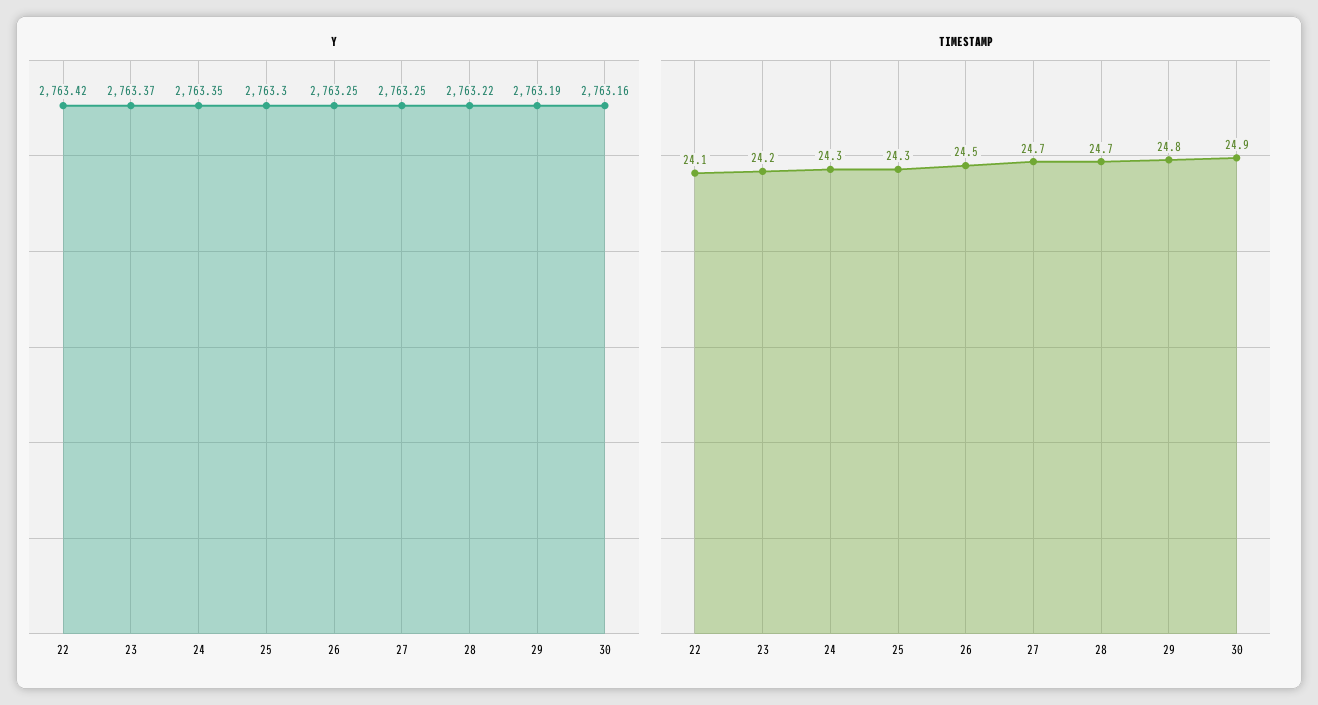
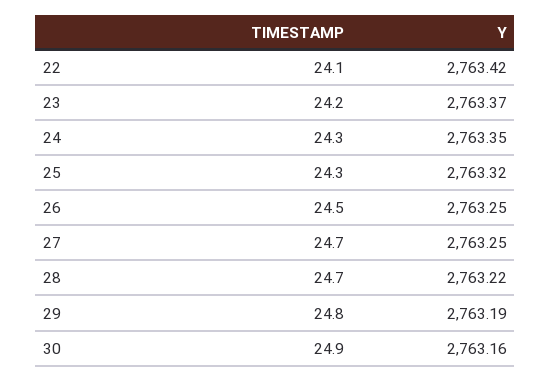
Y, 25: 2763.3 -> 2763.32

